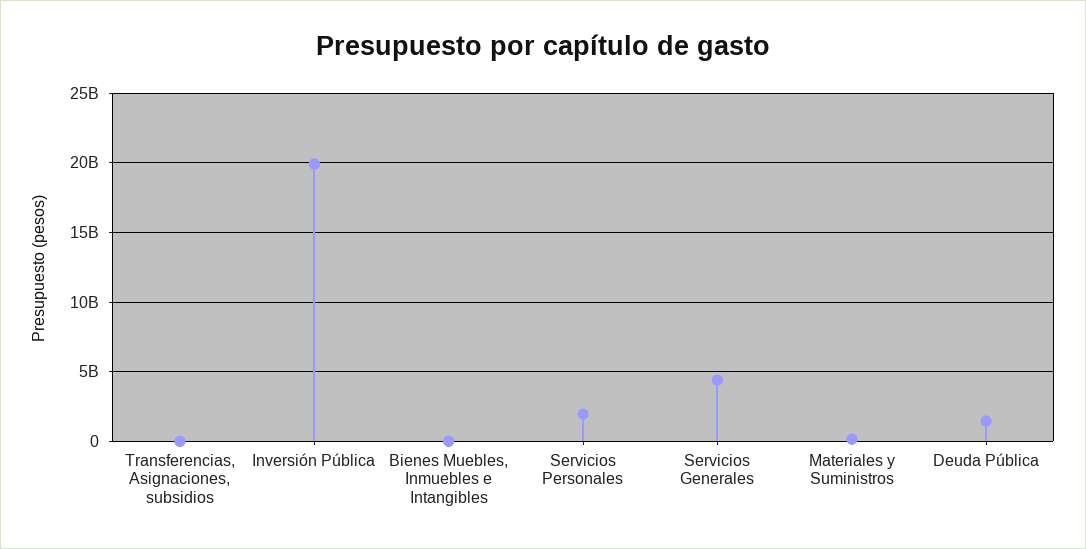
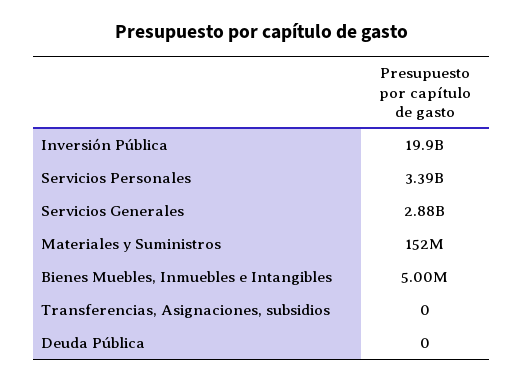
Servicios Personales: 2000000000 -> 3390000000
Servicios Generales: 4500000000 -> 2880000000
Deuda Pública: 1500000000 -> 0

